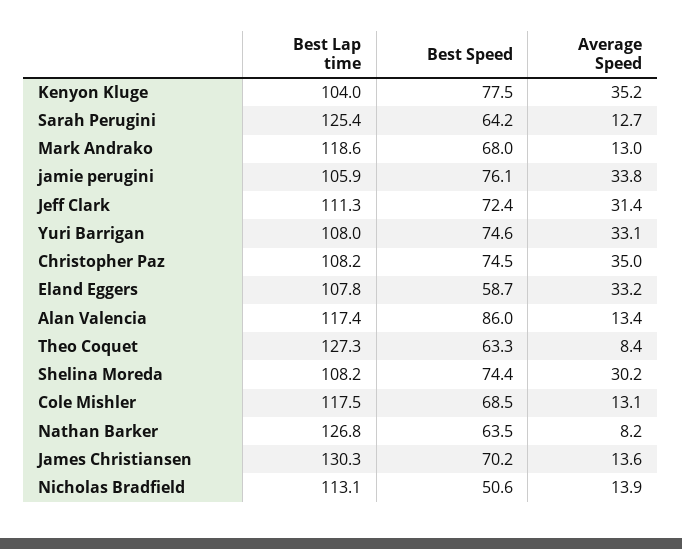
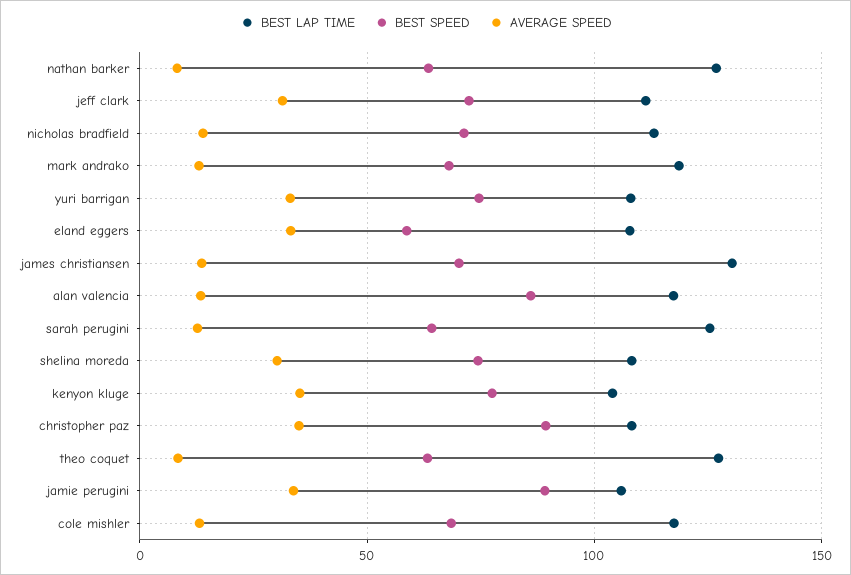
Best Speed, jamie perugini: 76.1 -> 90
Best Speed, Christopher Paz: 74.5 -> 90
Best Speed, Nicholas Bradfield: 50.6 -> 70

